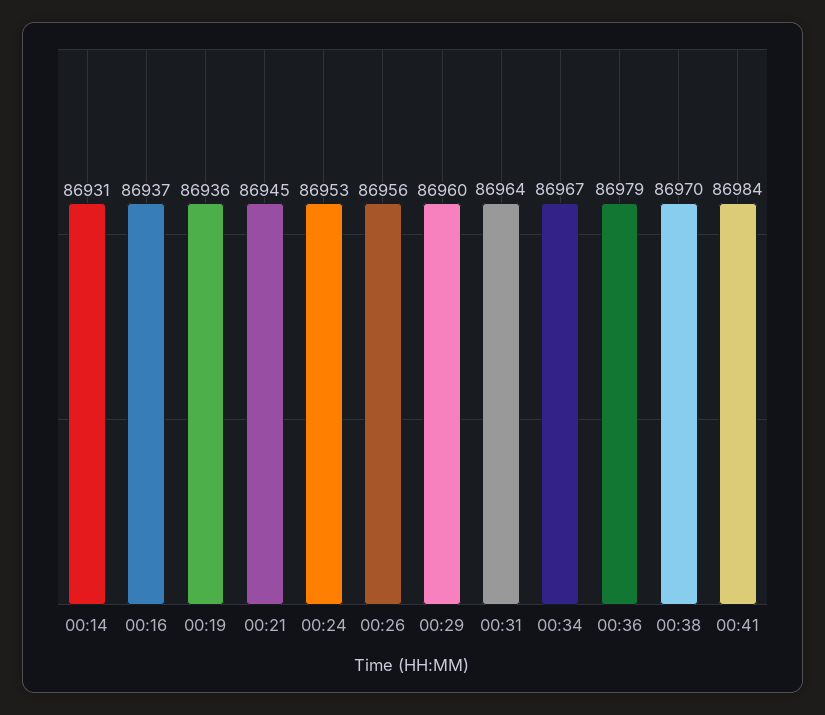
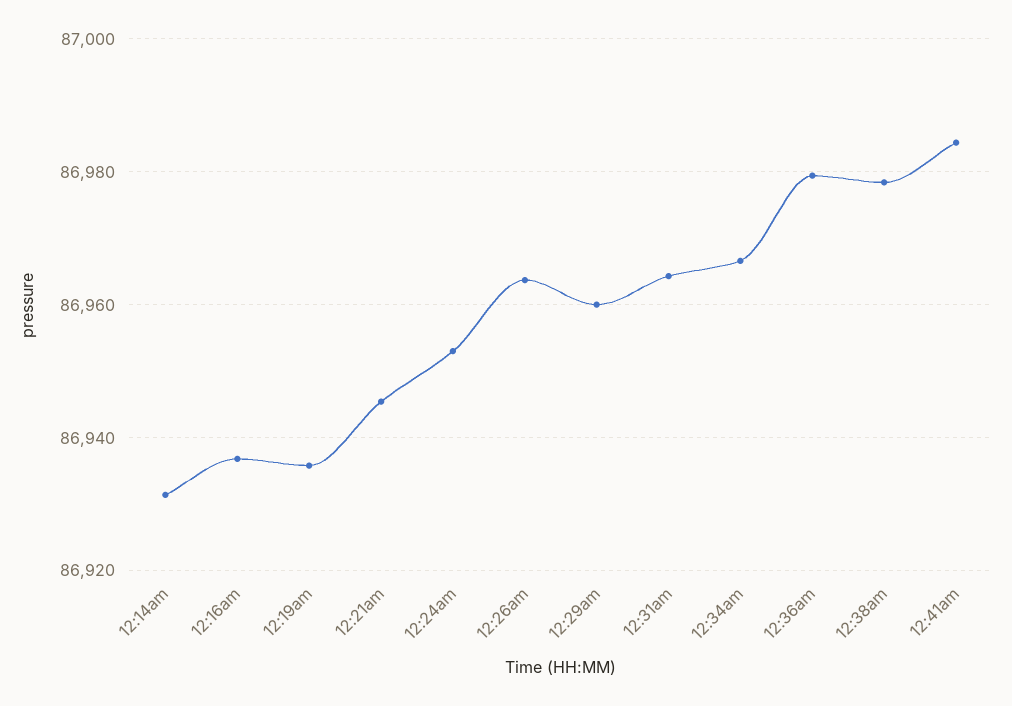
00:26: 86956 -> 86964
00:38: 86970 -> 86978

